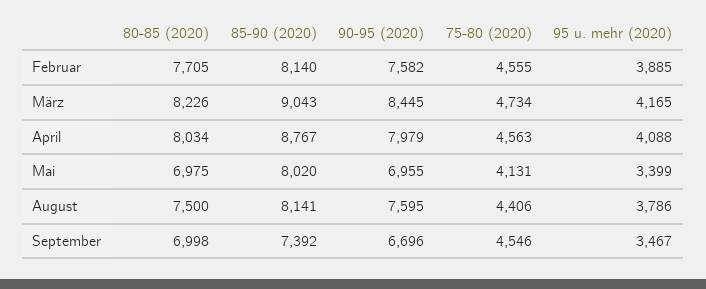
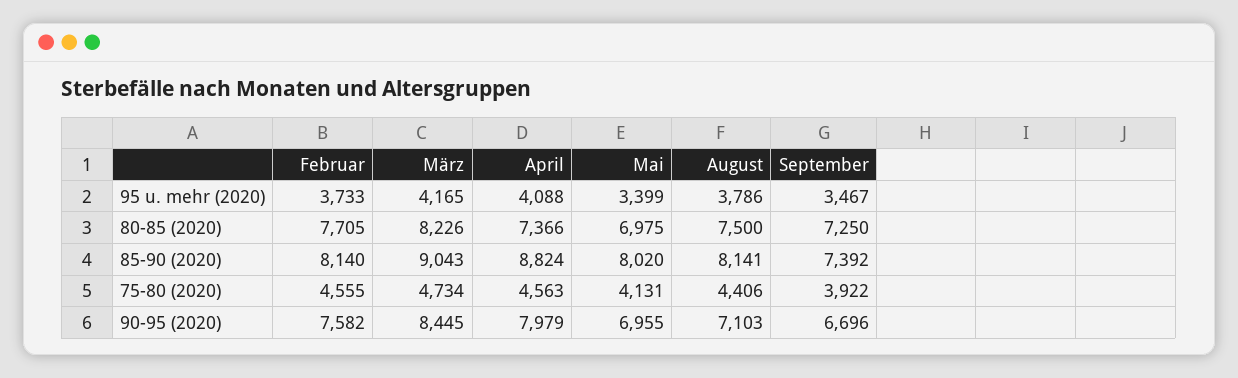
95 u. mehr (2020), Februar: 3885 -> 3733
80-85 (2020), April: 8034 -> 7366
85-90 (2020), April: 8767 -> 8824
90-95 (2020), August: 7595 -> 7103
80-85 (2020), September: 6998 -> 7250
75-80 (2020), September: 4546 -> 3922

